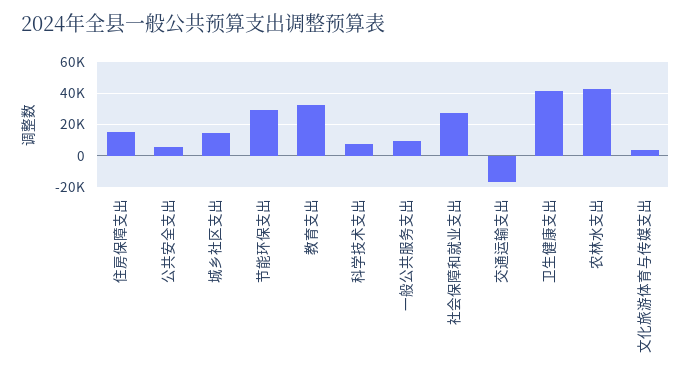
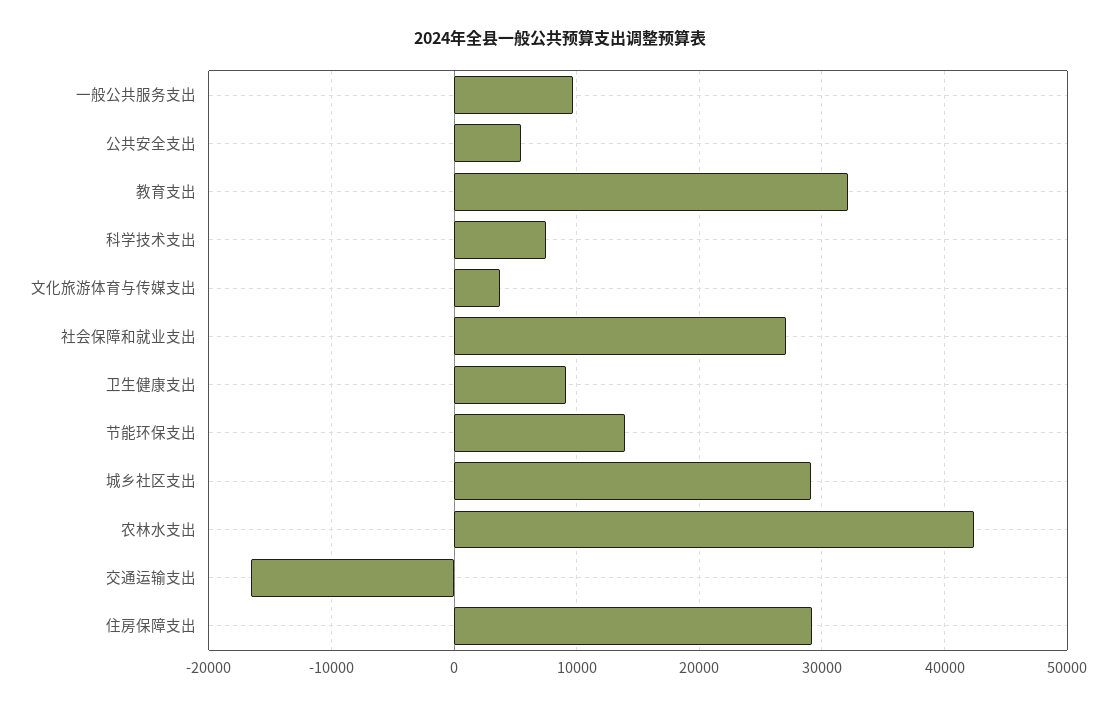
住房保障支出: 15000 -> 29000
城乡社区支出: 15000 -> 29000
节能环保支出: 30000 -> 14000
卫生健康支出: 40000 -> 9000

